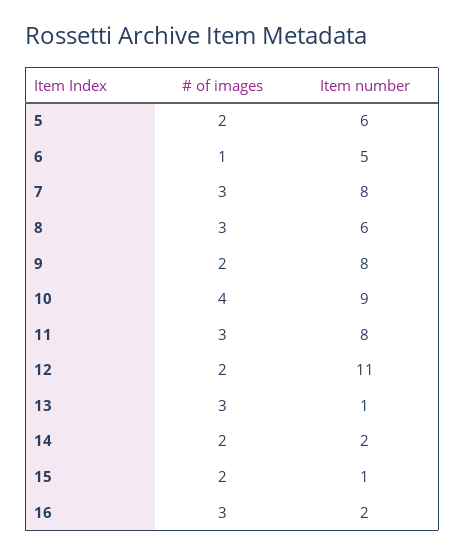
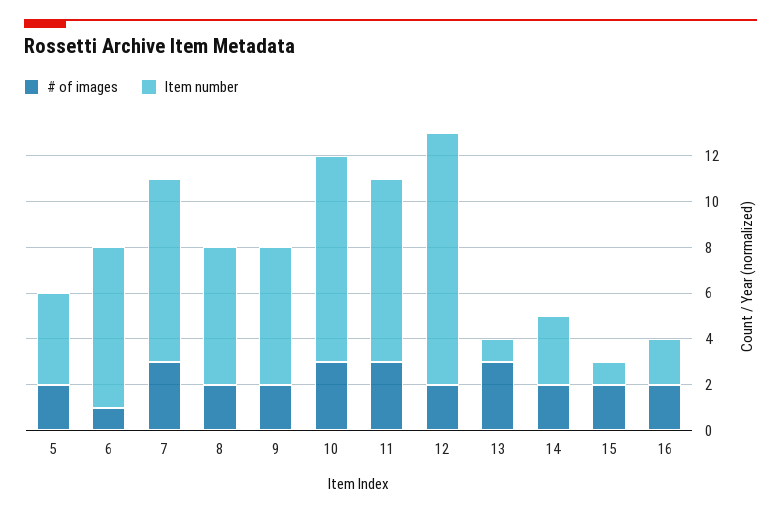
Item number, 5: 6 -> 4
Item number, 6: 5 -> 7
# of images, 8: 3 -> 2
Item number, 9: 8 -> 6
# of images, 10: 4 -> 3
Item number, 14: 2 -> 3
# of images, 16: 3 -> 2

